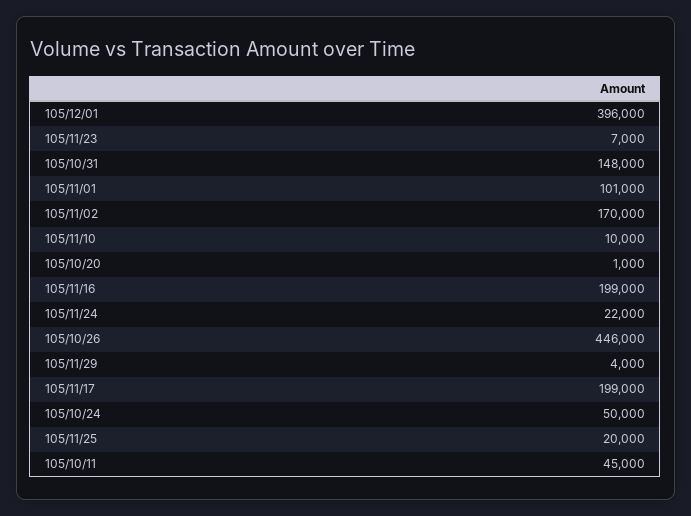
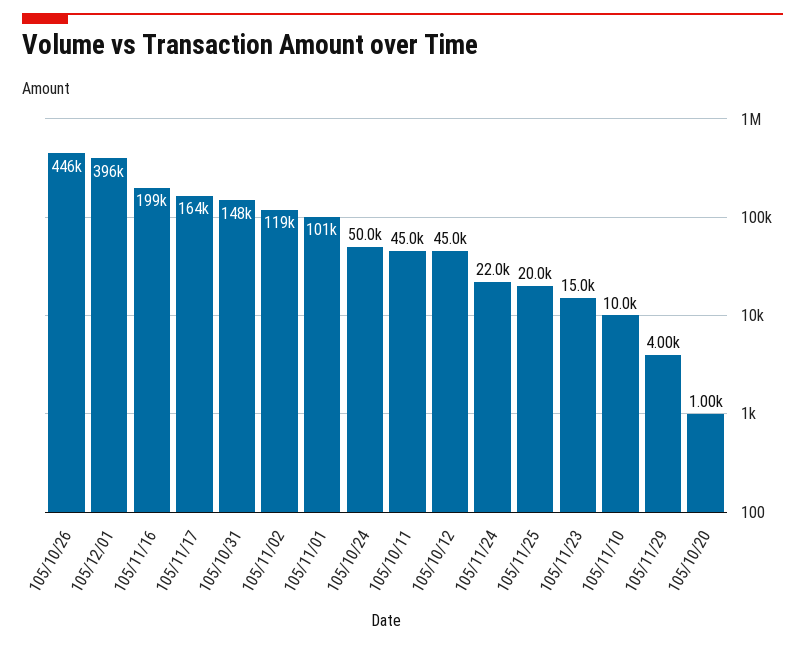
105/11/23: 7000 -> 15000
105/11/02: 170000 -> 119000
105/11/17: 199000 -> 164000
105/10/12: none -> 45000

